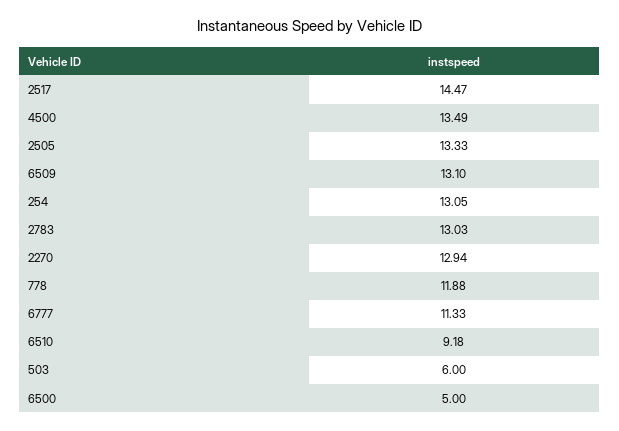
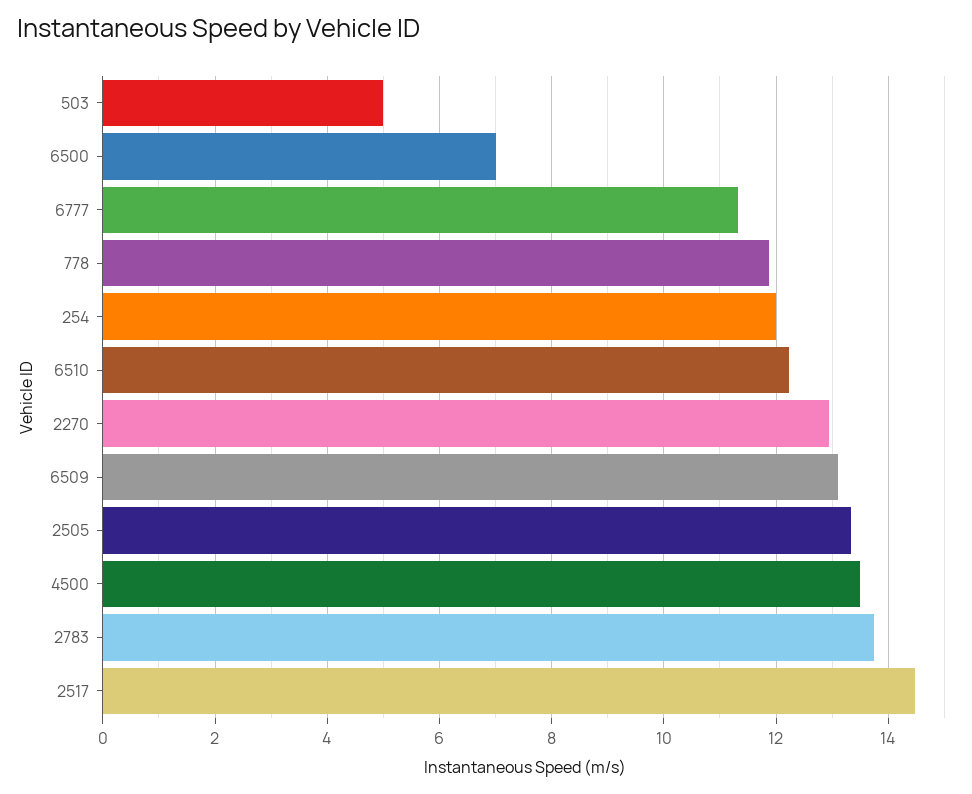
254: 13.05 -> 12
2783: 13.03 -> 13.8
6510: 9.18 -> 12.2
503: 6 -> 5
6500: 5 -> 7

